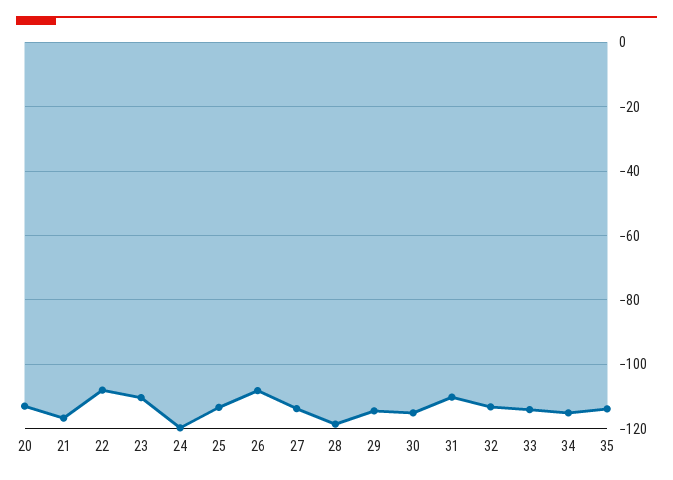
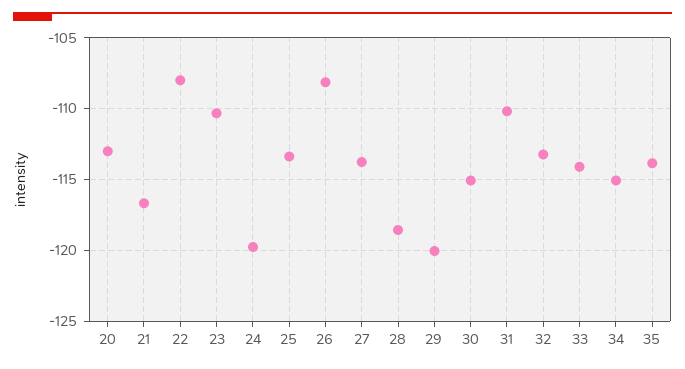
29: -114 -> -120

